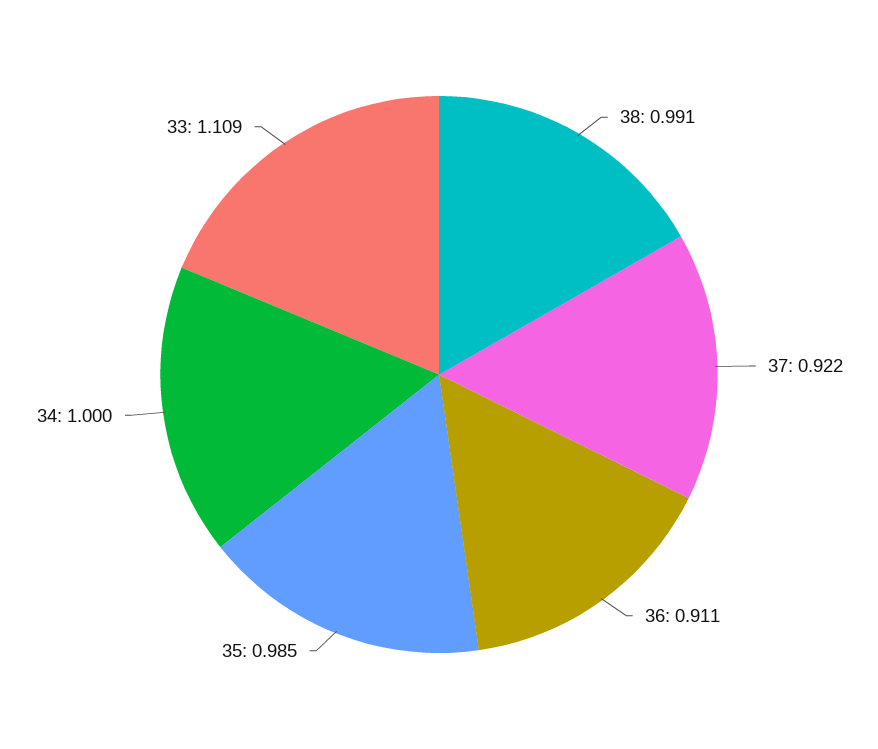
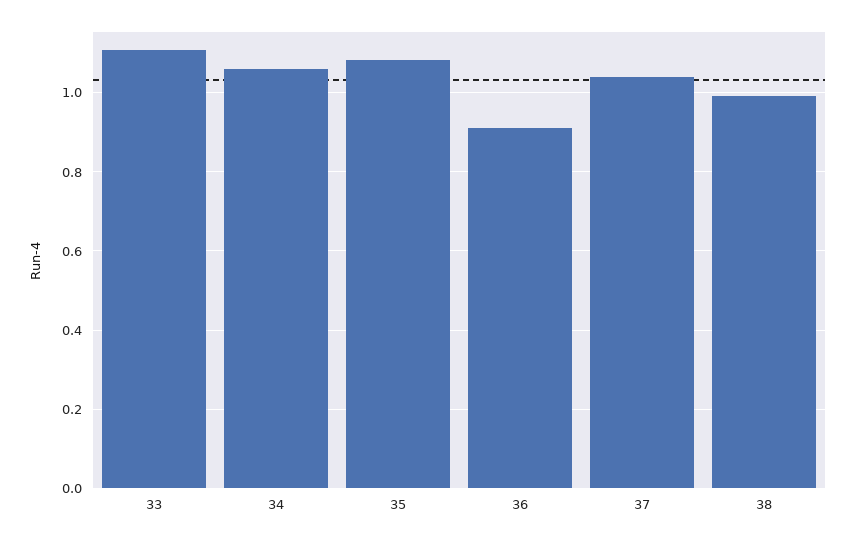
37: 0.922 -> 1.04
35: 0.985 -> 1.08
34: 1 -> 1.06

